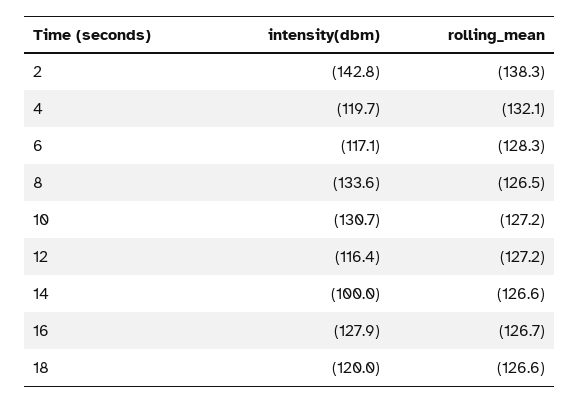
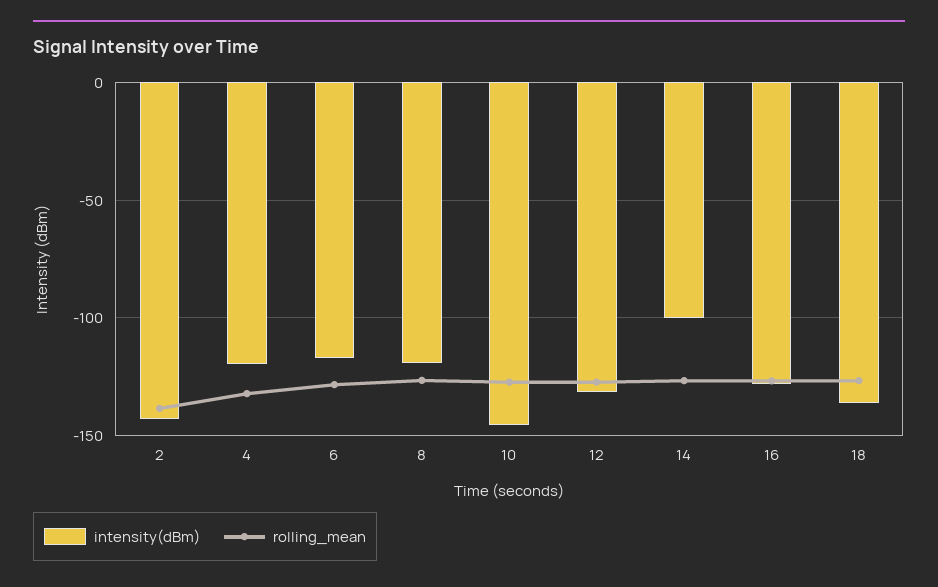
intensity(dbm), 8: -133.6 -> -120
intensity(dbm), 10: -130.7 -> -145
intensity(dbm), 12: -116.4 -> -130
intensity(dbm), 18: -120 -> -135

